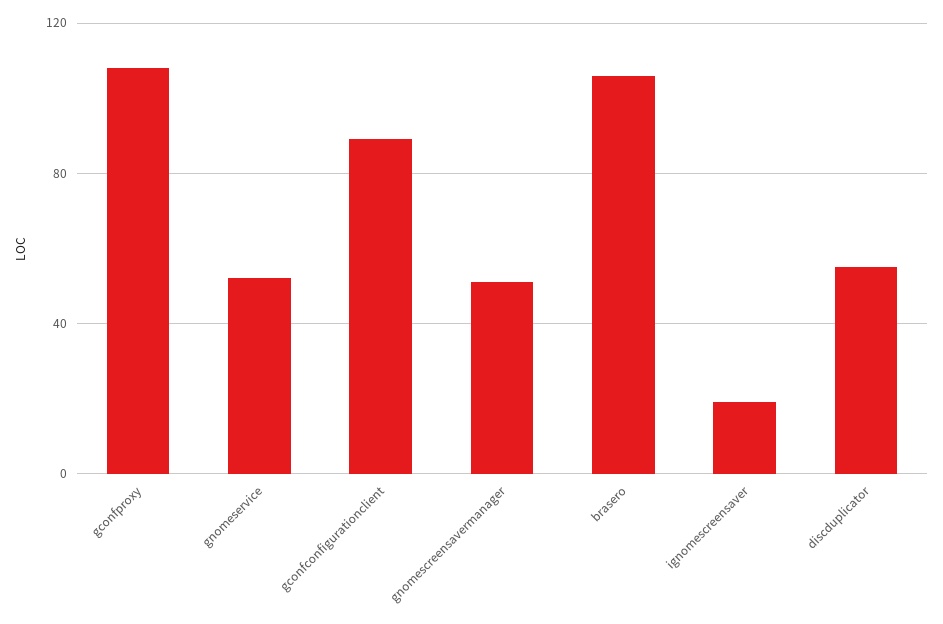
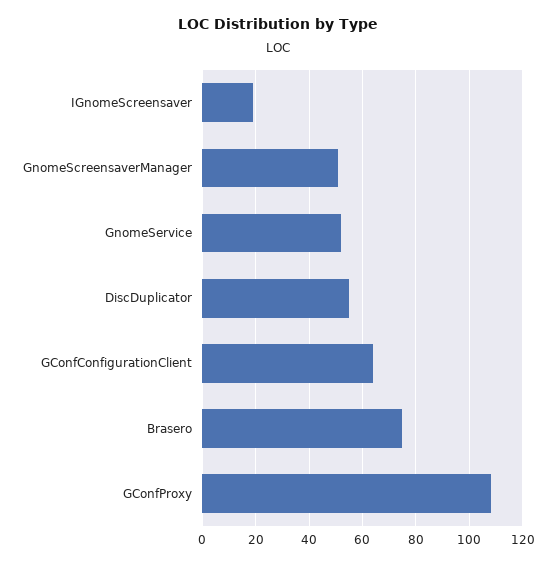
gconfconfigurationclient: 90 -> 65
brasero: 105 -> 75

